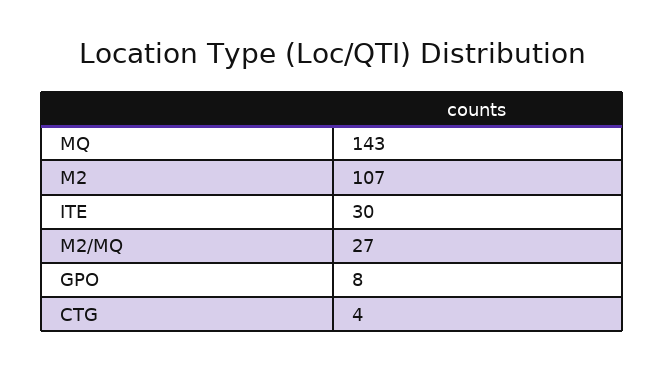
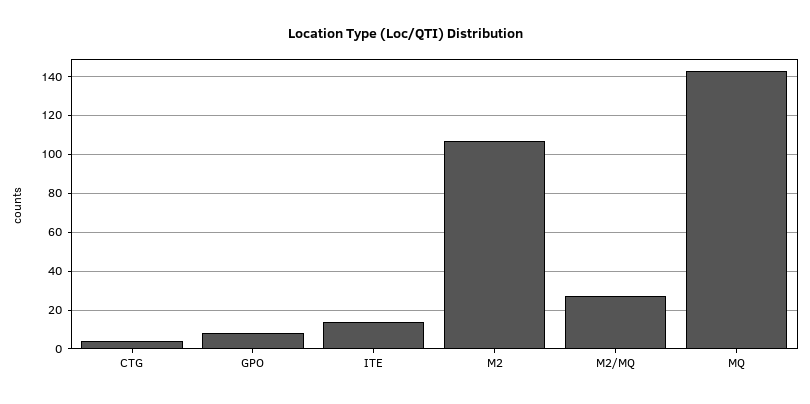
ITE: 30 -> 15

